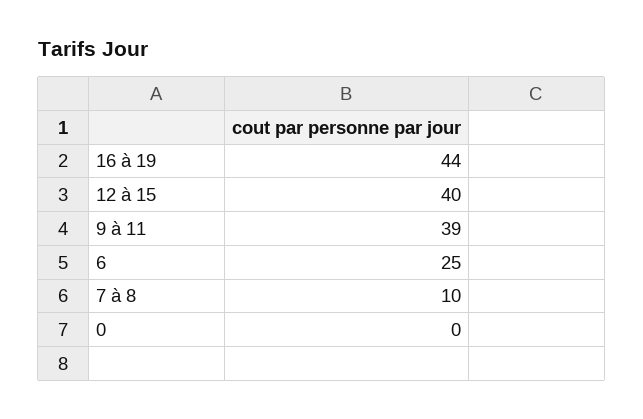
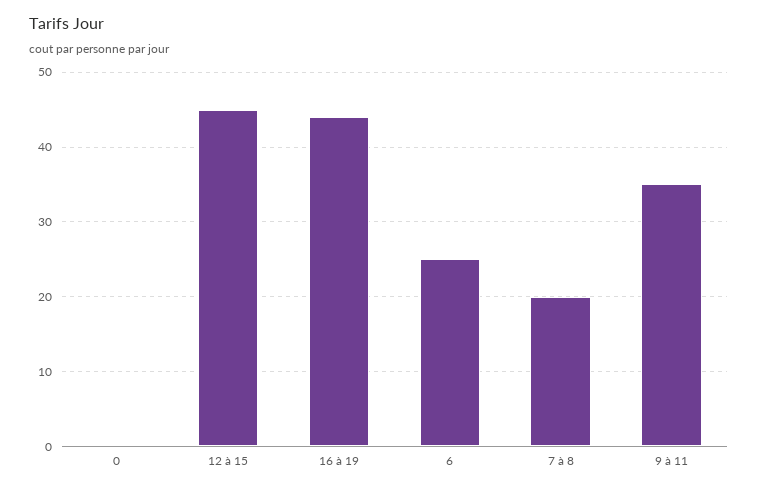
12 à 15: 40 -> 45
9 à 11: 39 -> 35
7 à 8: 10 -> 20

